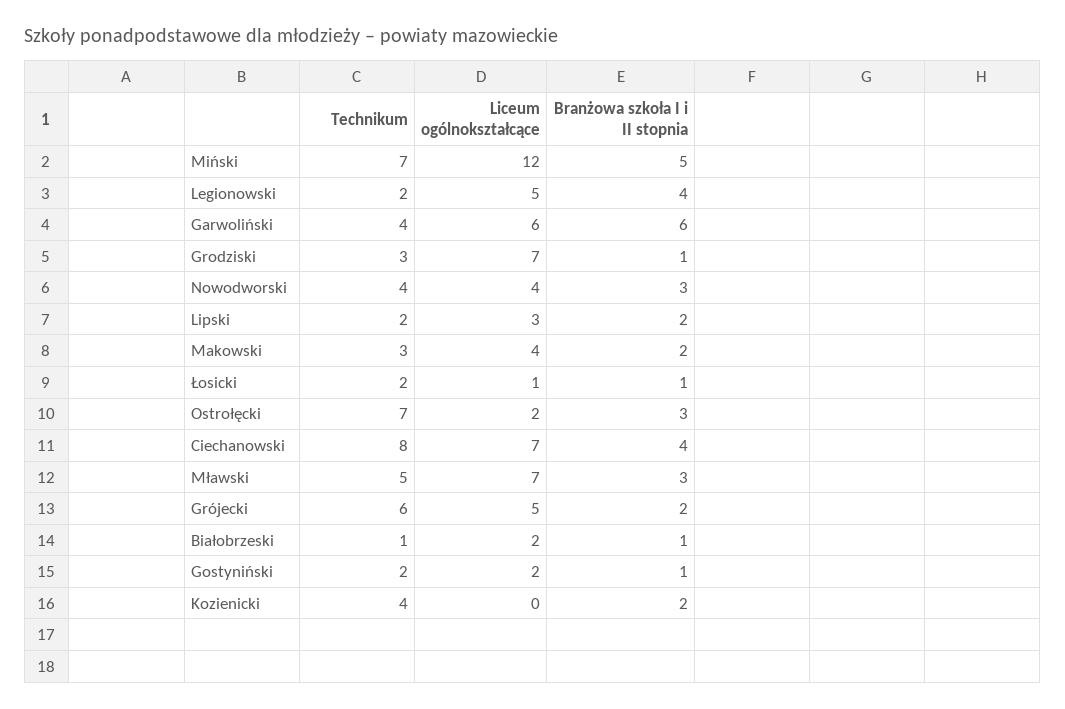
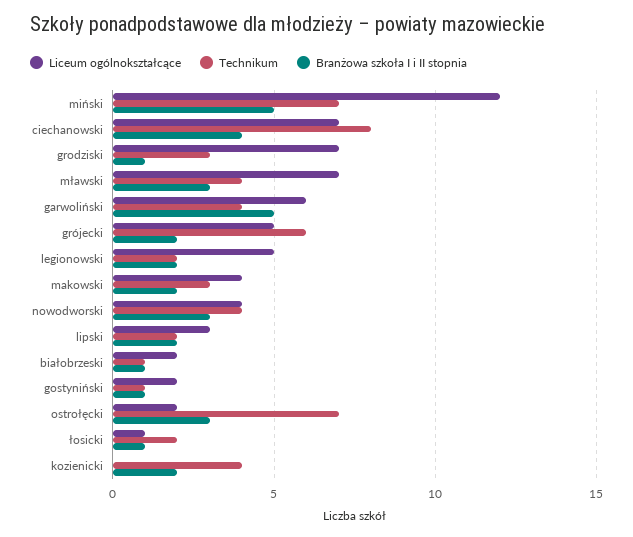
Branżowa szkoła I i II stopnia, Legionowski: 4 -> 2
Branżowa szkoła I i II stopnia, Garwoliński: 6 -> 5
Technikum, Mławski: 5 -> 4
Technikum, Gostyniński: 2 -> 1

